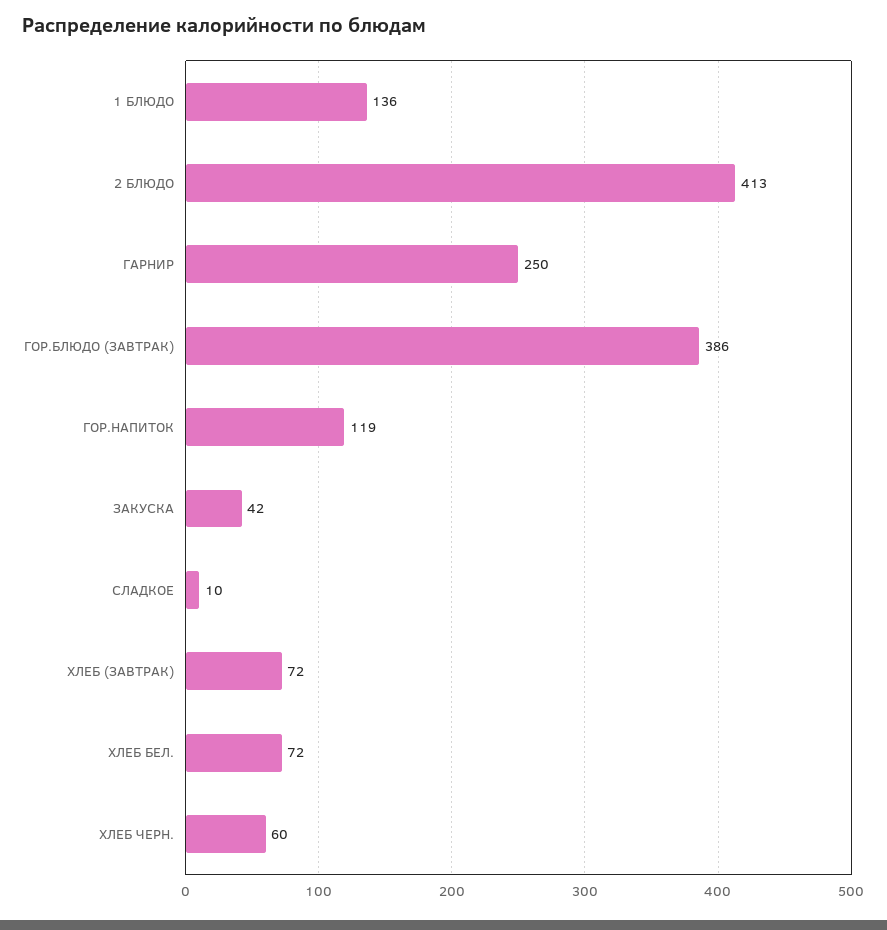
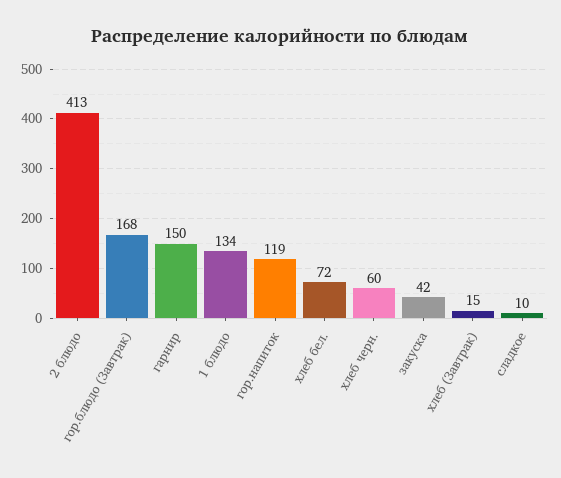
1 БЛЮДО: 136 -> 134
ГАРНИР: 250 -> 150
ГОР.БЛЮДО (ЗАВТРАК): 386 -> 168
ХЛЕБ (ЗАВТРАК): 72 -> 15

